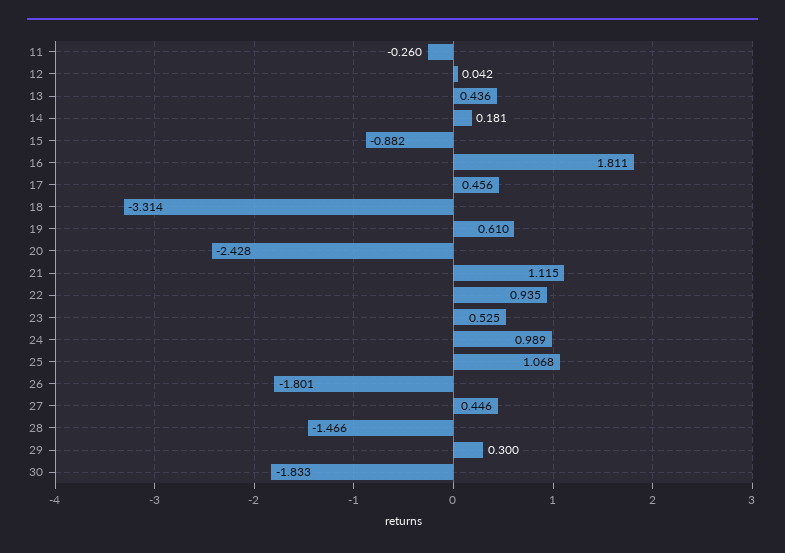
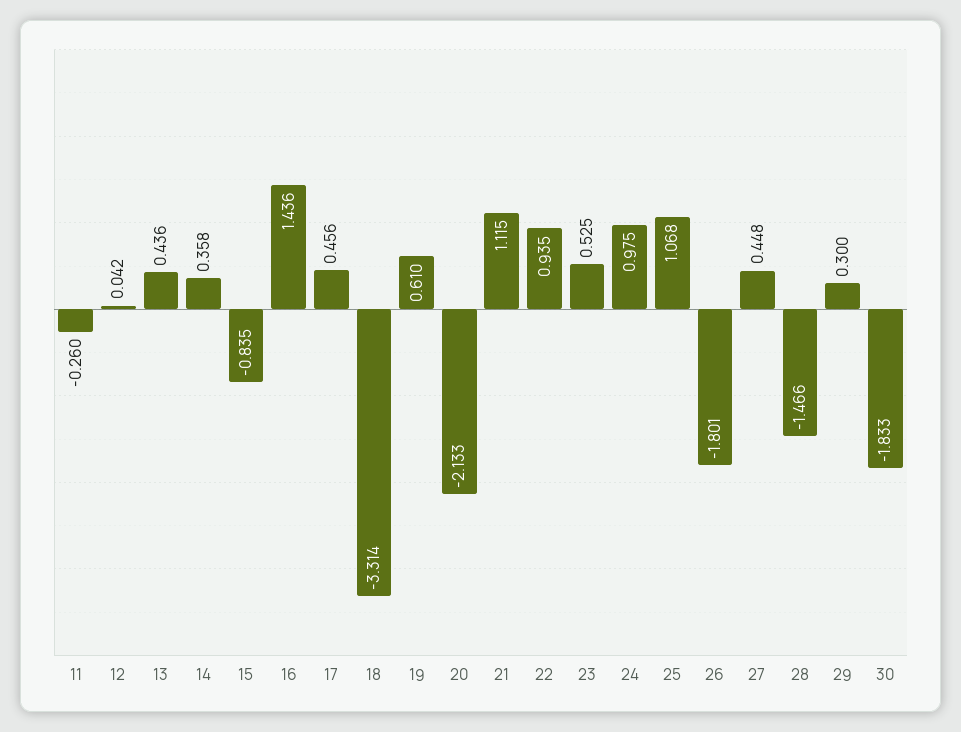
14: 0.181 -> 0.358
15: -0.882 -> -0.835
16: 1.811 -> 1.436
20: -2.428 -> -2.133
24: 0.989 -> 0.975
27: 0.446 -> 0.448

